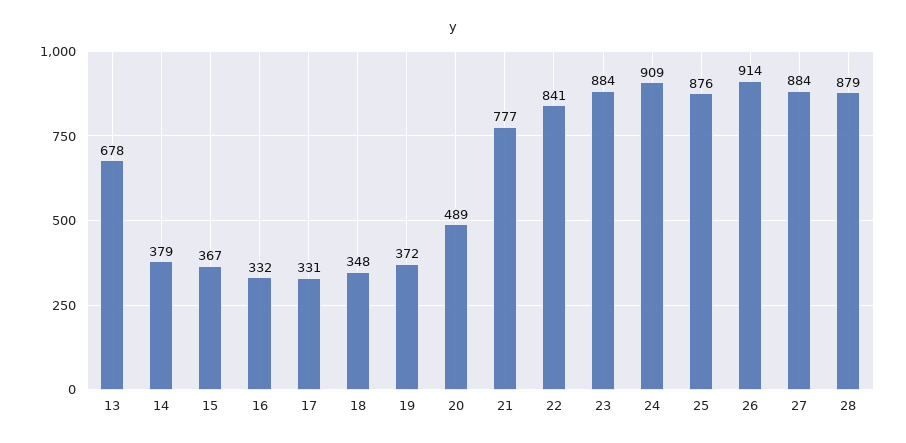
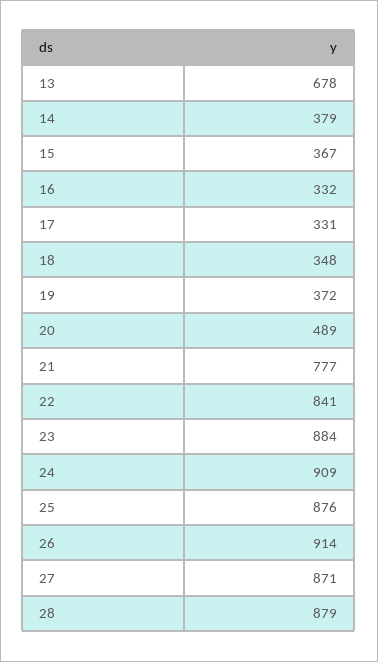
27: 884 -> 871

